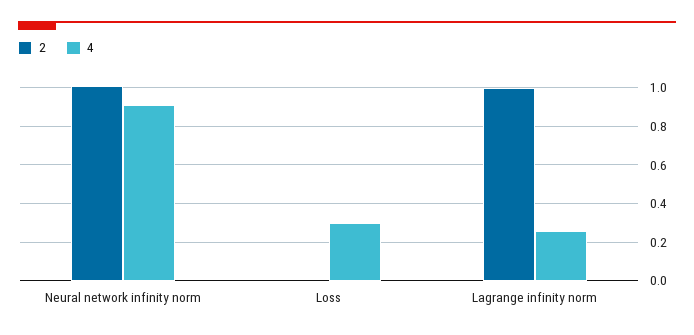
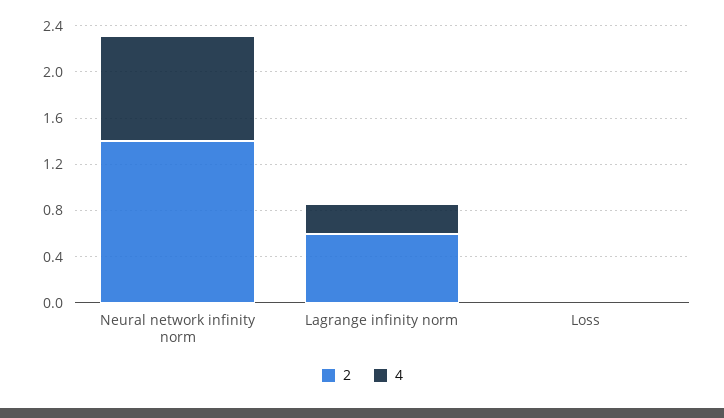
2, Neural network infinity norm: 1 -> 1.4
4, Loss: 0.3 -> 0
2, Lagrange infinity norm: 1 -> 0.6

